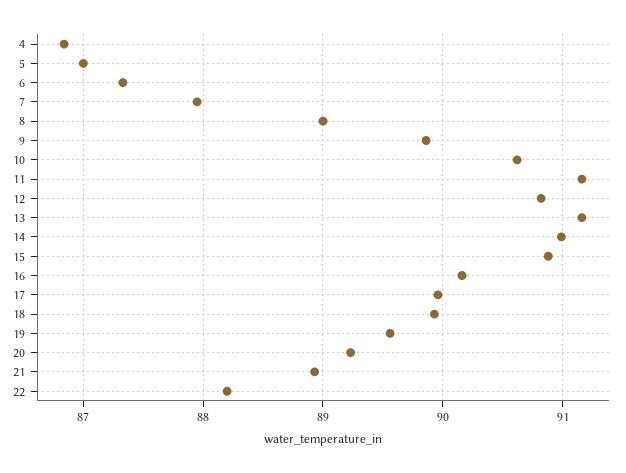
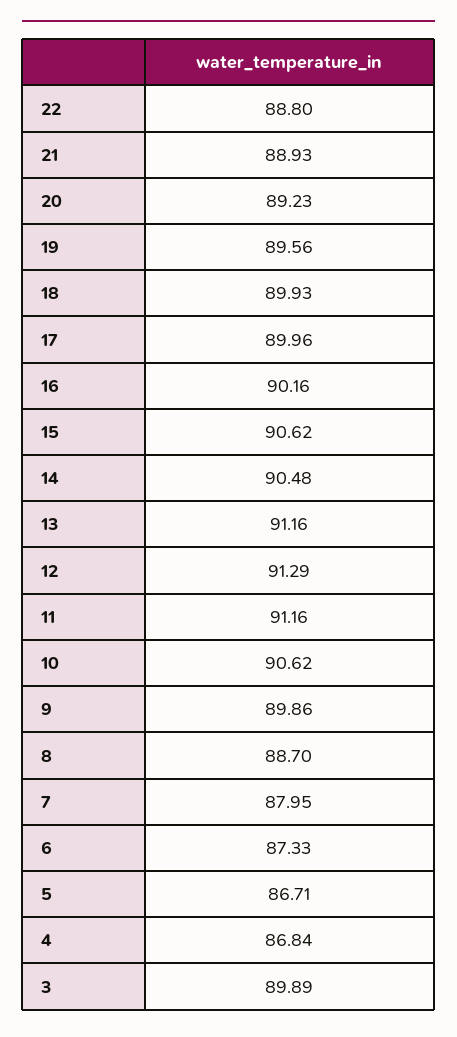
5: 87 -> 86.71
8: 89 -> 88.7
12: 90.8 -> 91.29
14: 91 -> 90.48
15: 90.9 -> 90.62
22: 88.2 -> 88.8
3: none -> 89.89

